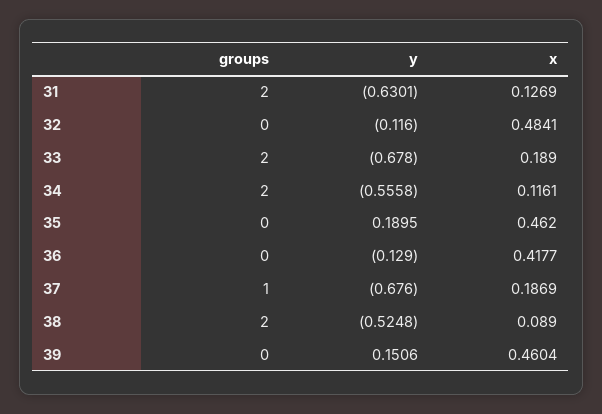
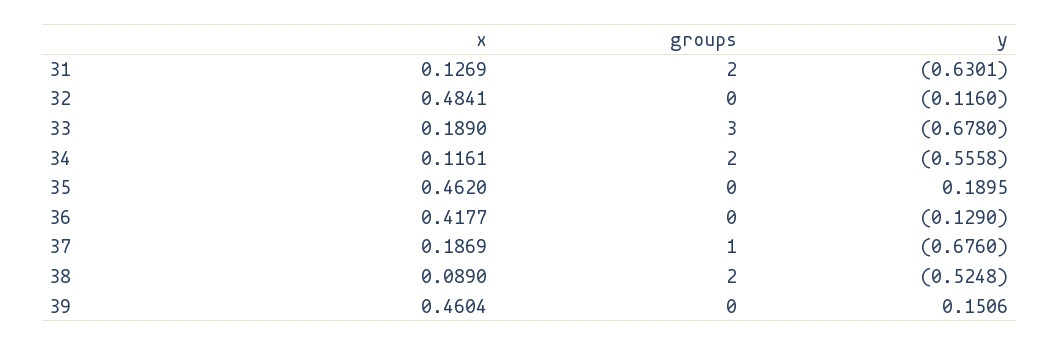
groups, 33: 2 -> 3

